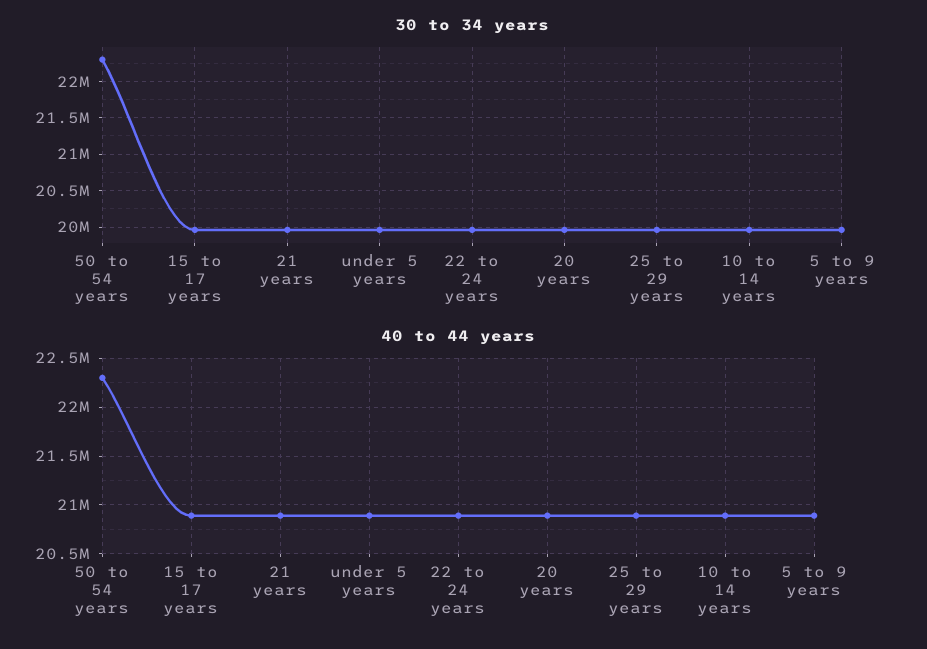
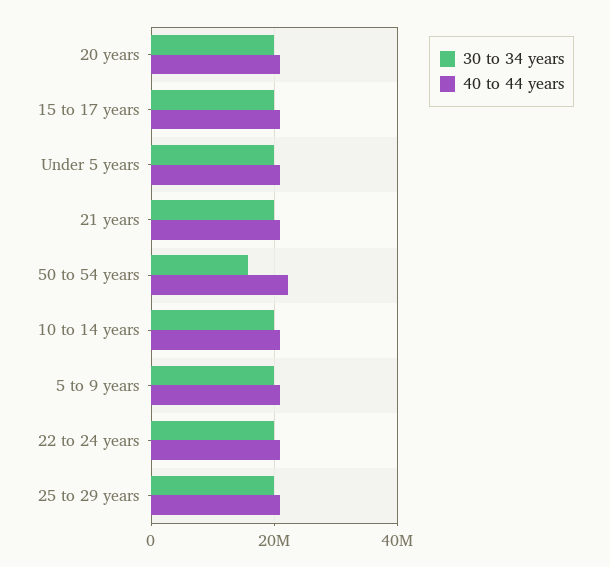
30 to 34 years, 50 to 54 years: 22300000 -> 16000000

